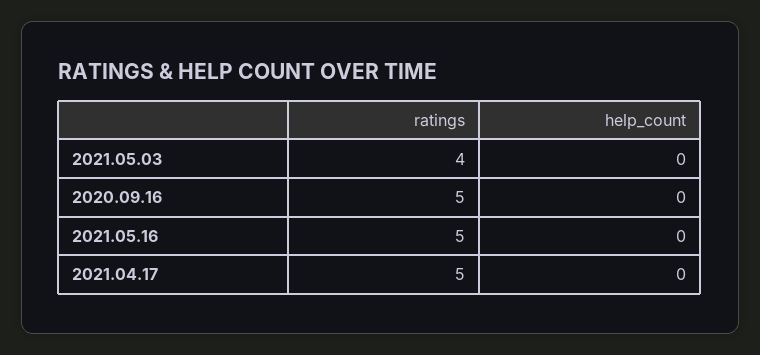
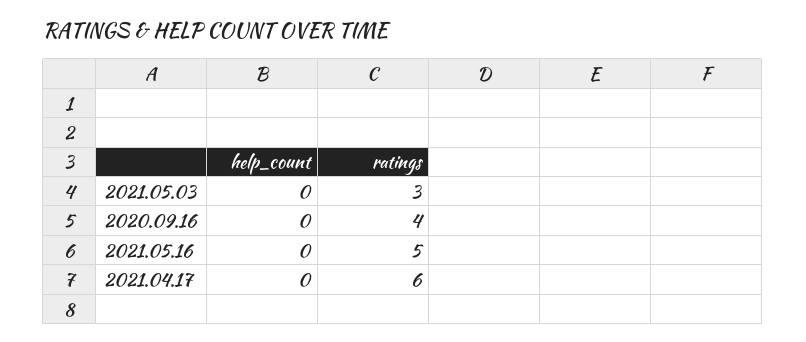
ratings, 2021.05.03: 4 -> 3
ratings, 2020.09.16: 5 -> 4
ratings, 2021.04.17: 5 -> 6

